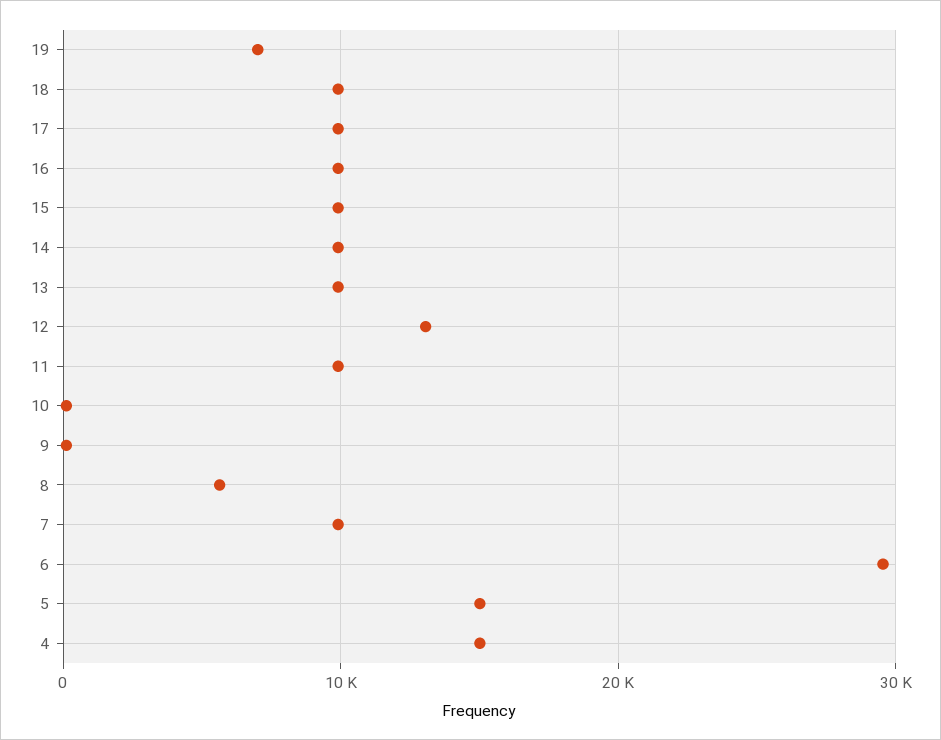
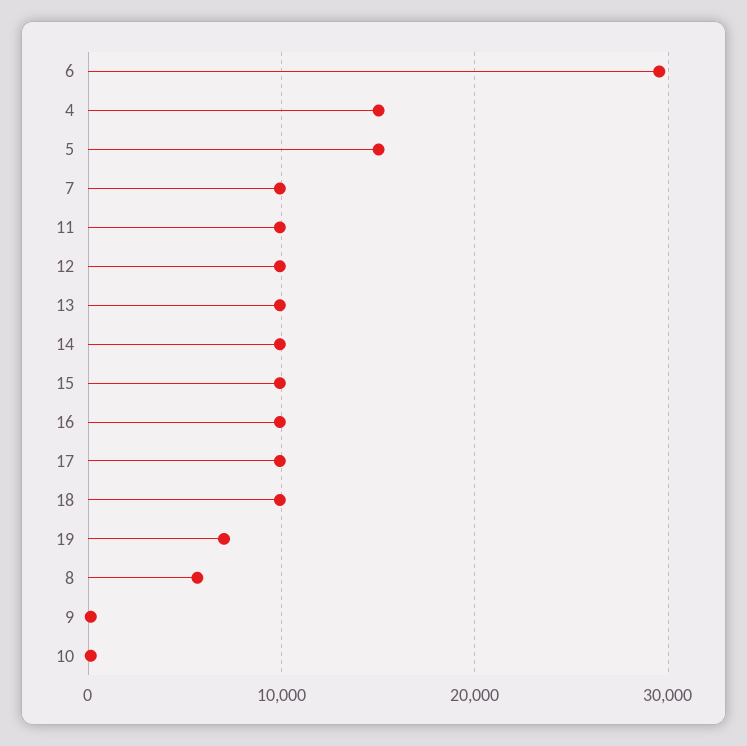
12: 13000 -> 10000

